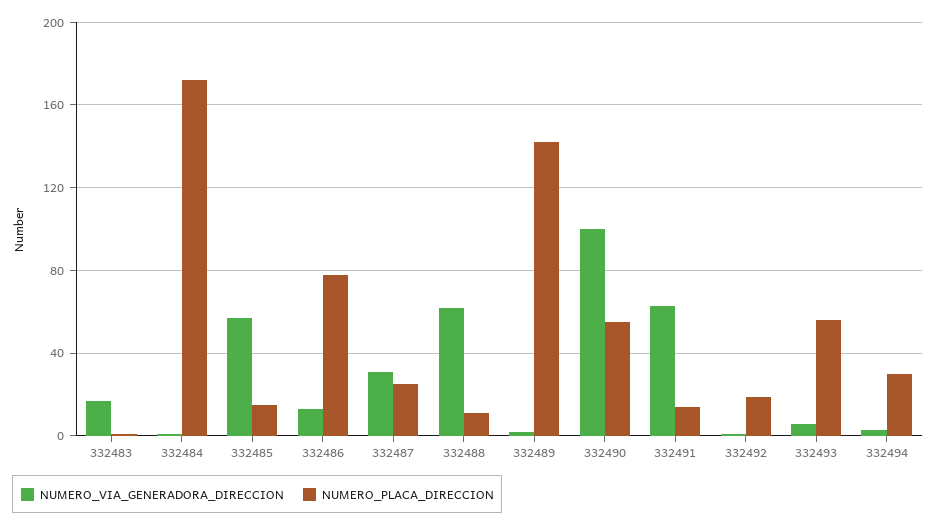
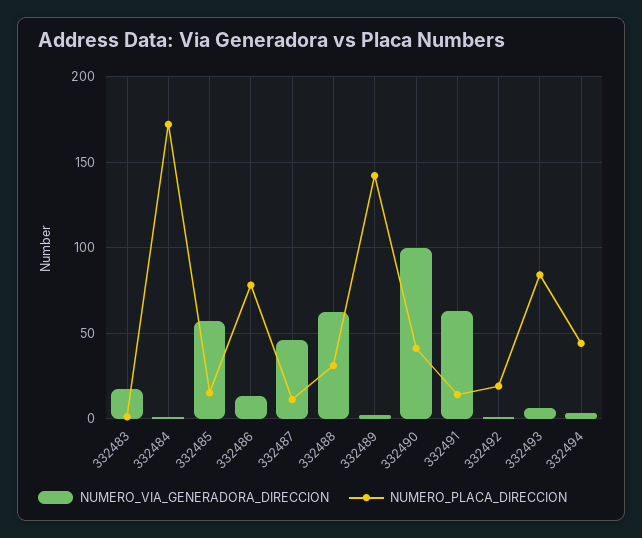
NUMERO_VIA_GENERADORA_DIRECCION, 332487: 30 -> 45
NUMERO_PLACA_DIRECCION, 332487: 25 -> 10
NUMERO_PLACA_DIRECCION, 332488: 10 -> 30
NUMERO_PLACA_DIRECCION, 332490: 55 -> 40
NUMERO_PLACA_DIRECCION, 332493: 55 -> 85
NUMERO_PLACA_DIRECCION, 332494: 30 -> 45

